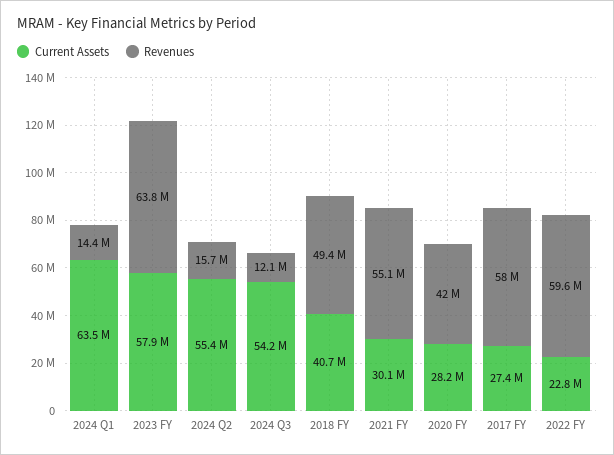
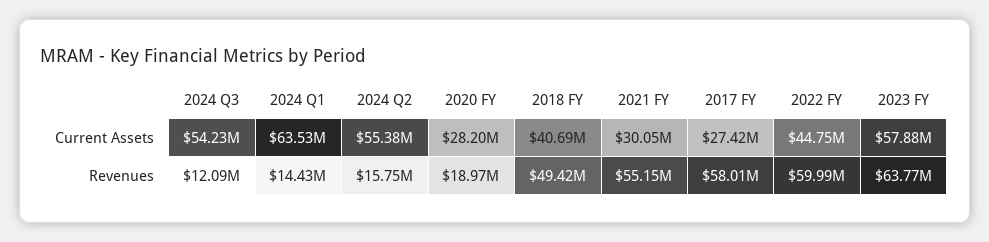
Revenues, 2020 FY: 42000000 -> 18970000
Current Assets, 2022 FY: 22800000 -> 44750000
Revenues, 2022 FY: 59600000 -> 59990000

